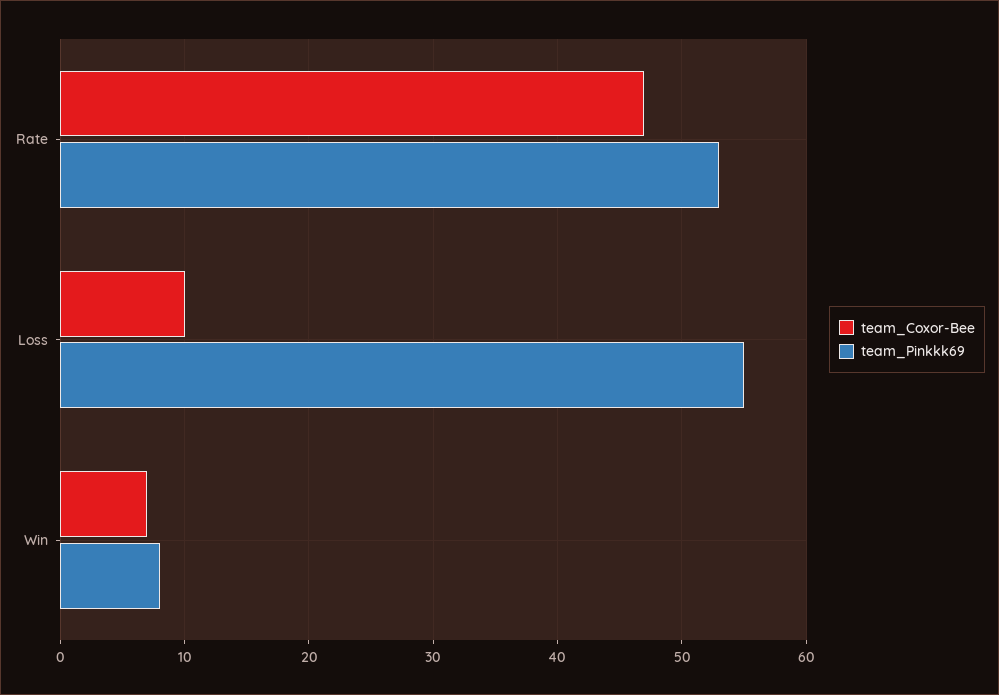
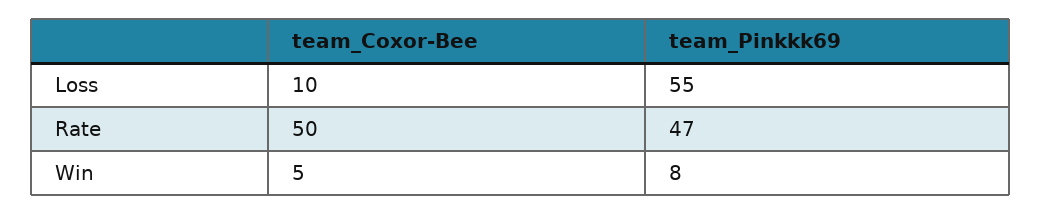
team_Coxor-Bee, Rate: 47 -> 50
team_Pinkkk69, Rate: 53 -> 47
team_Coxor-Bee, Win: 7 -> 5

